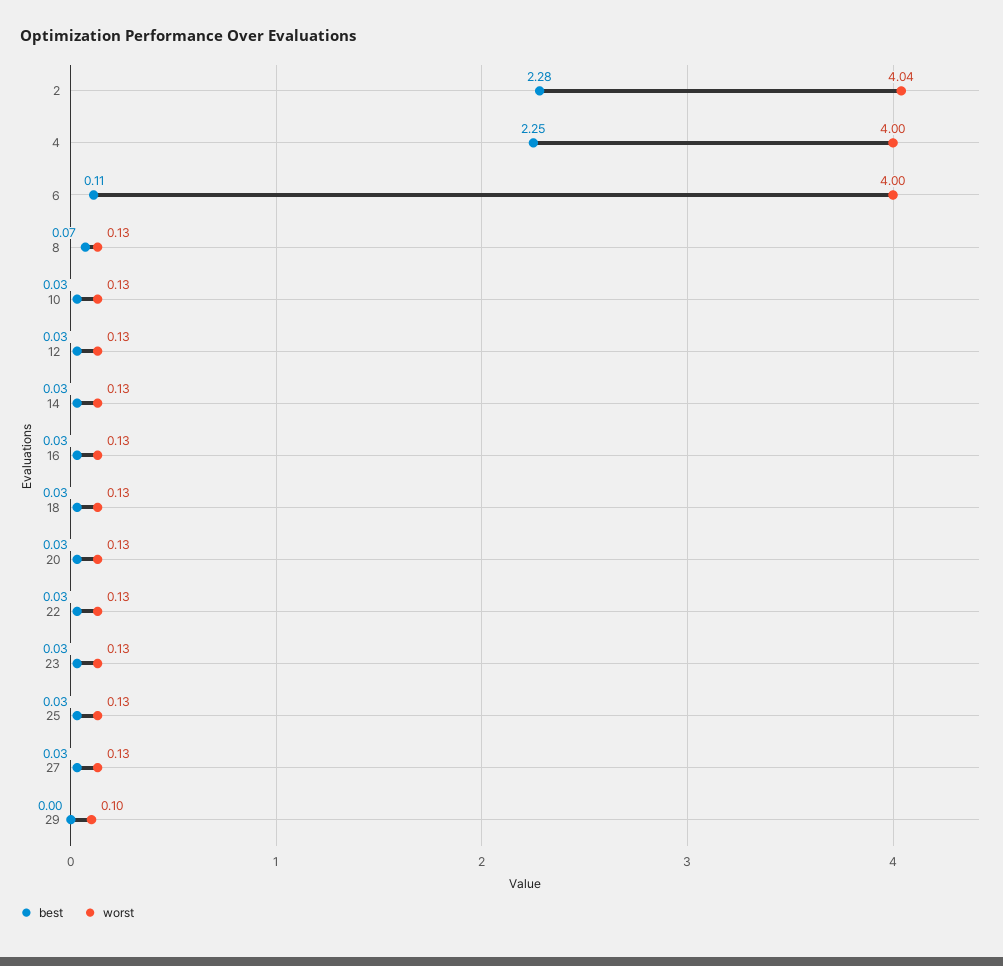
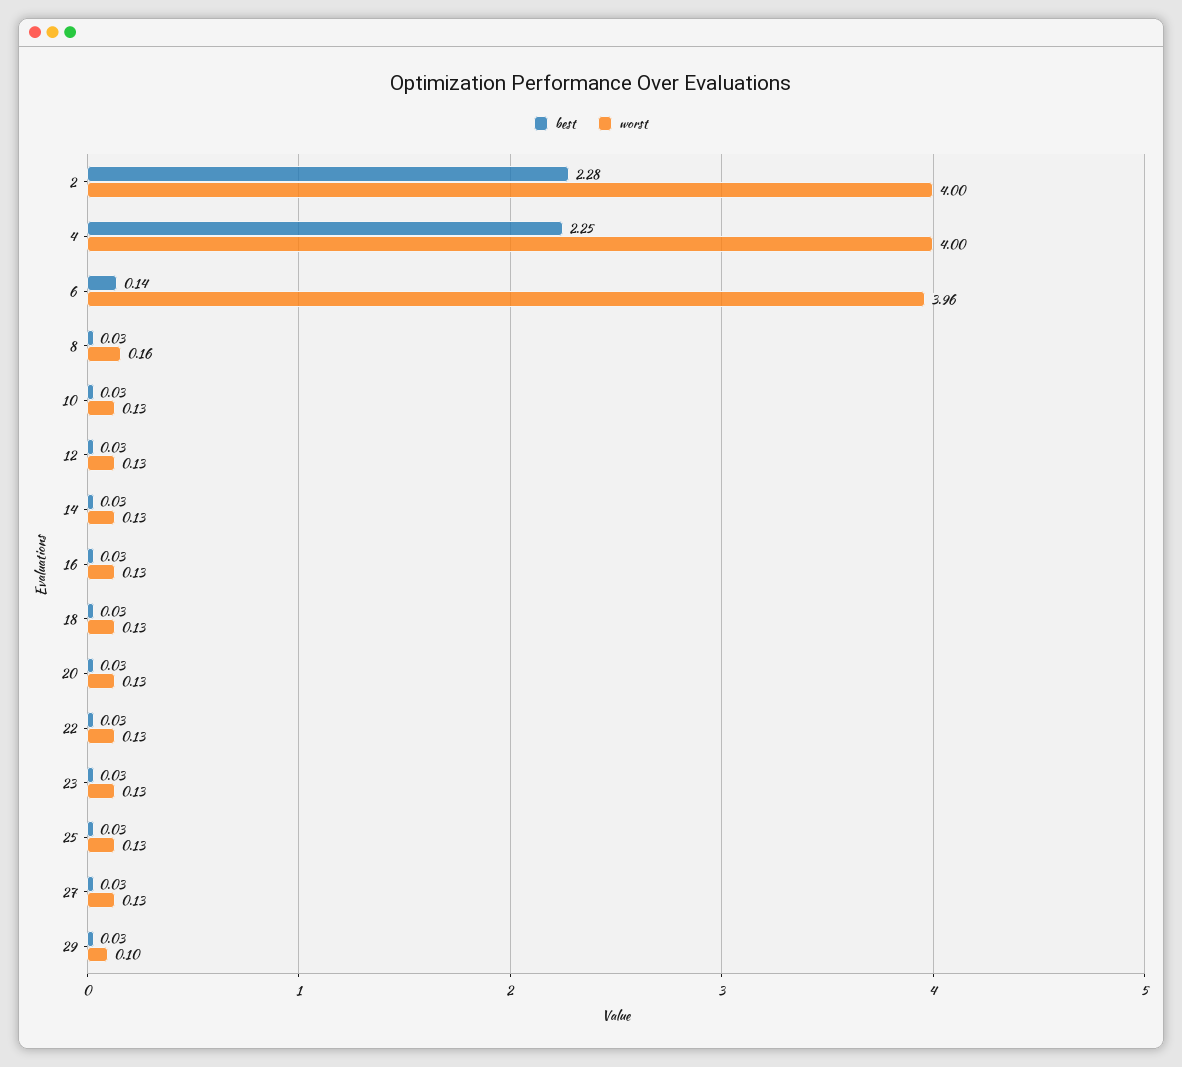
worst, 2: 4.04 -> 4
best, 6: 0.11 -> 0.14
worst, 6: 4 -> 3.96
best, 8: 0.07 -> 0.03
worst, 8: 0.13 -> 0.16
best, 29: 0 -> 0.03

